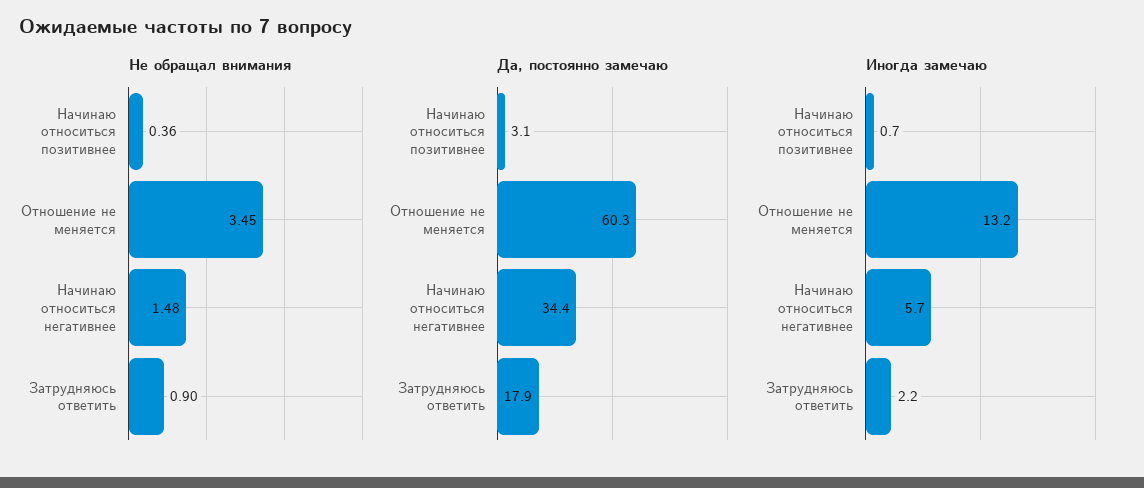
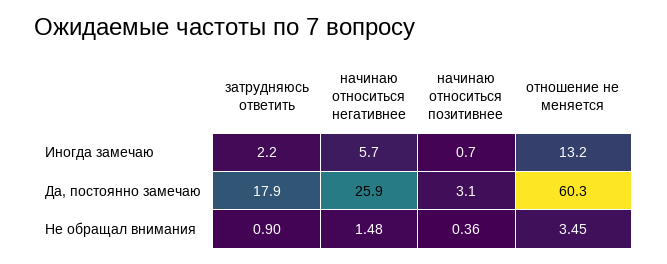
Да, постоянно замечаю, Начинаю относиться негативнее: 34.4 -> 25.9

